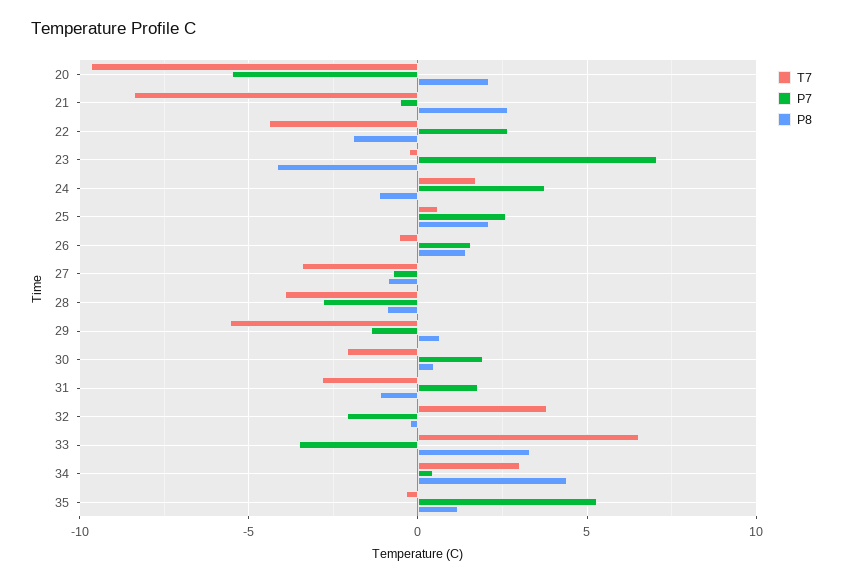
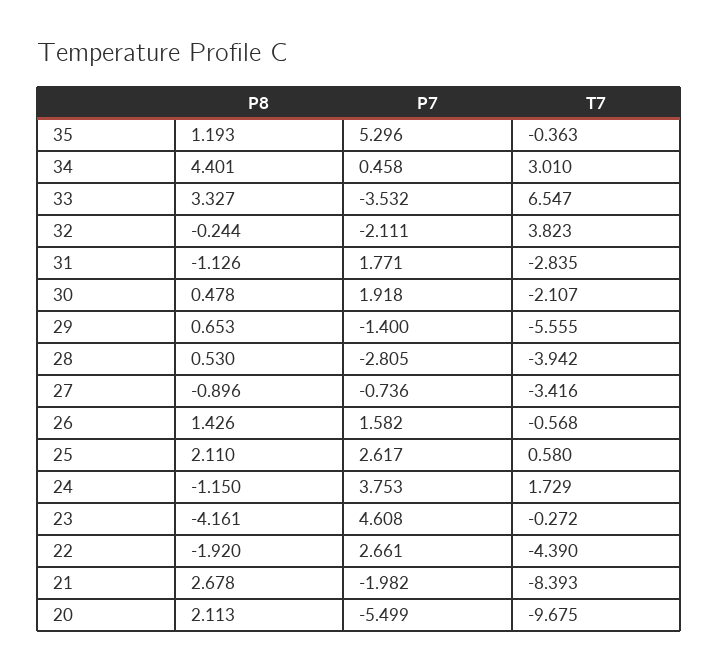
P7, 21: -0.5 -> -1.982
P7, 23: 7 -> 4.608
P8, 28: -1 -> 0.53

